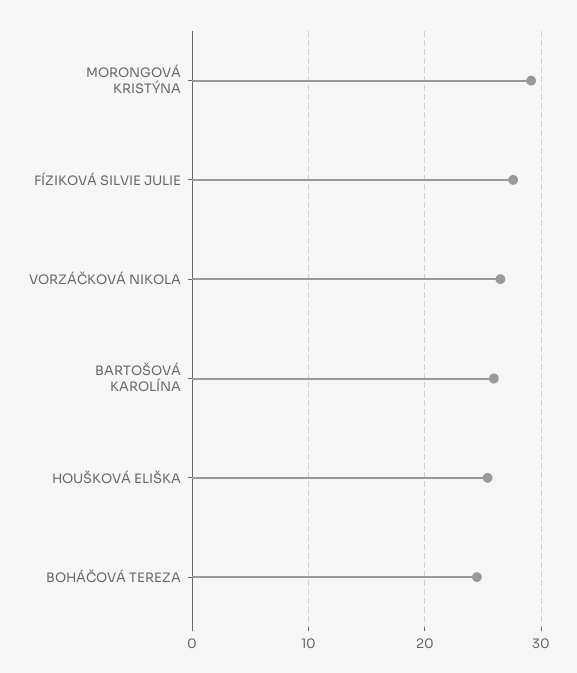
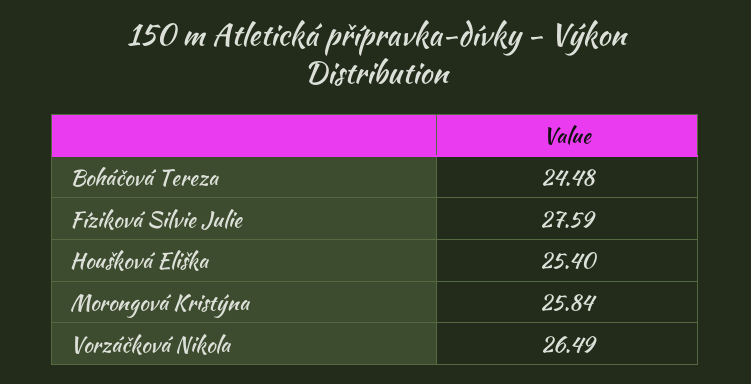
MORONGOVÁ KRISTÝNA: 29 -> 25.84
BARTOŠOVÁ KAROLÍNA: 26 -> none

